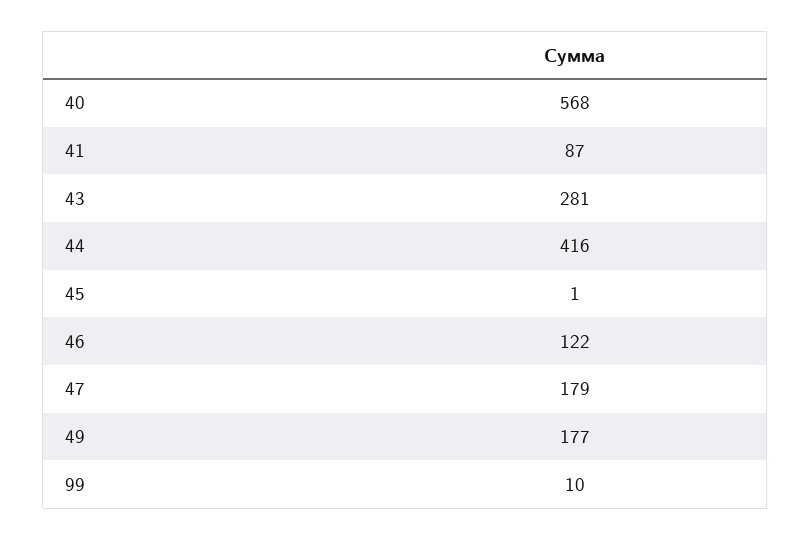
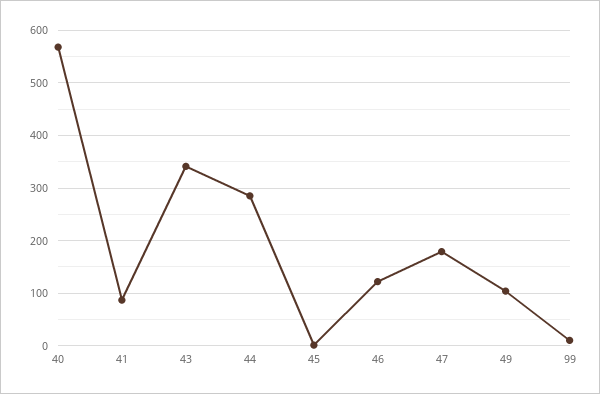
43: 281 -> 340
44: 416 -> 280
49: 177 -> 100

